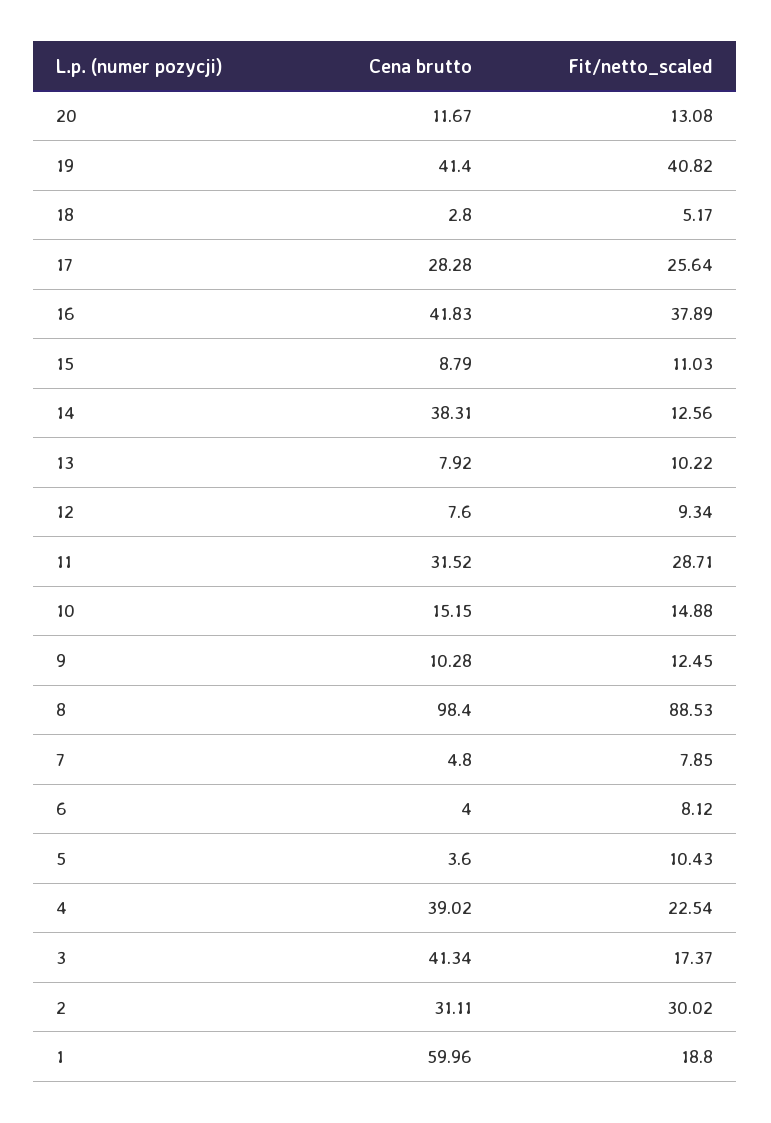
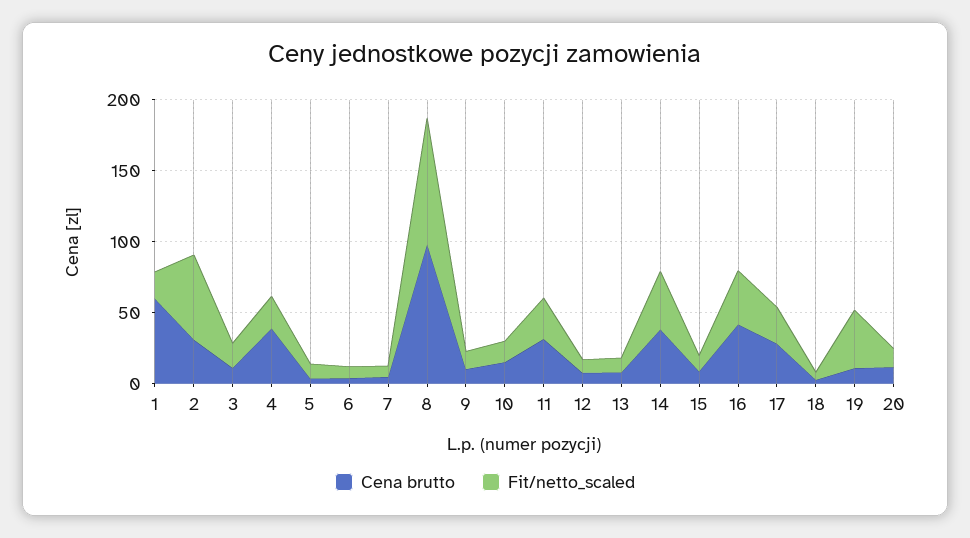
Cena brutto, 19: 41.4 -> 10
Fit/netto_scaled, 14: 12.56 -> 40
Cena brutto, 3: 41.34 -> 10
Fit/netto_scaled, 2: 30.02 -> 60

